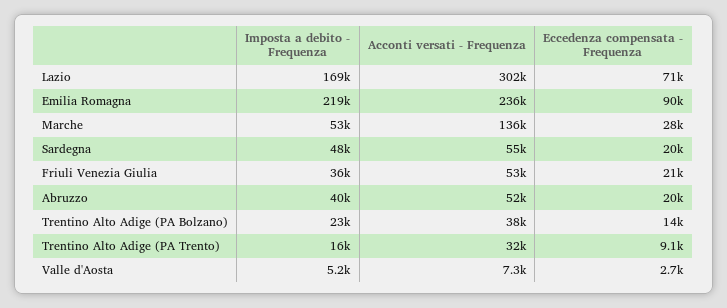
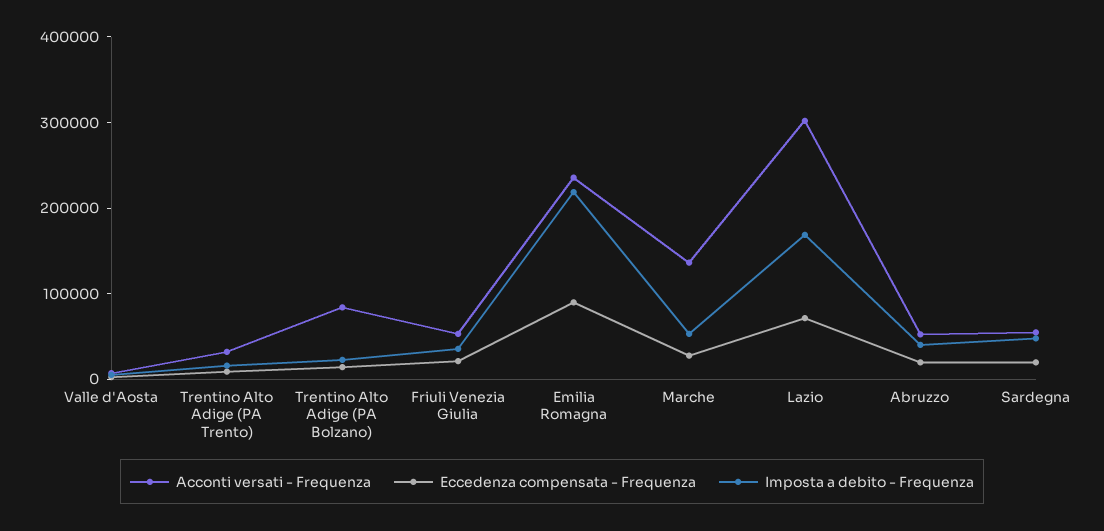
Acconti versati - Frequenza, Trentino Alto Adige (PA Bolzano): 38000 -> 80000

